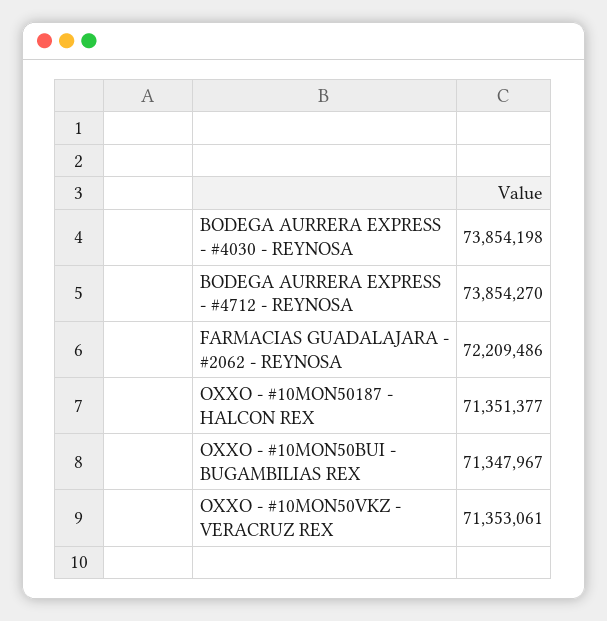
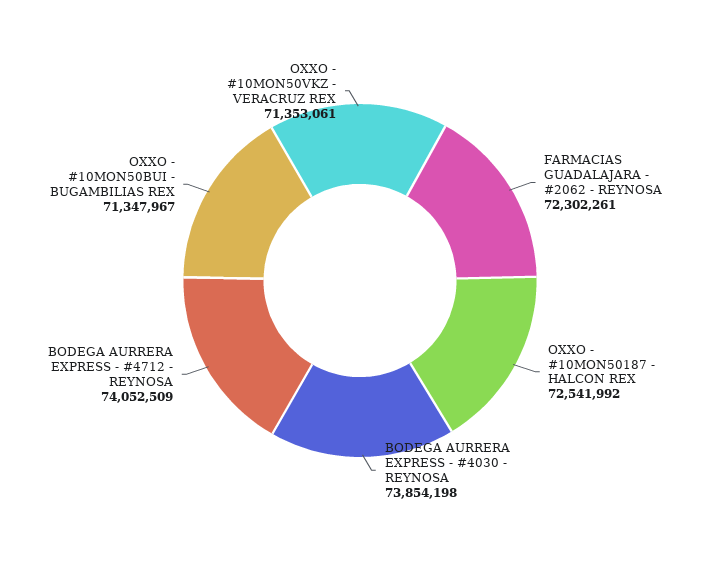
BODEGA AURRERA EXPRESS - #4712 - REYNOSA: 73854270 -> 74052509
FARMACIAS GUADALAJARA - #2062 - REYNOSA: 72209486 -> 72302261
OXXO - #10MON50187 - HALCON REX: 71351377 -> 72541992

